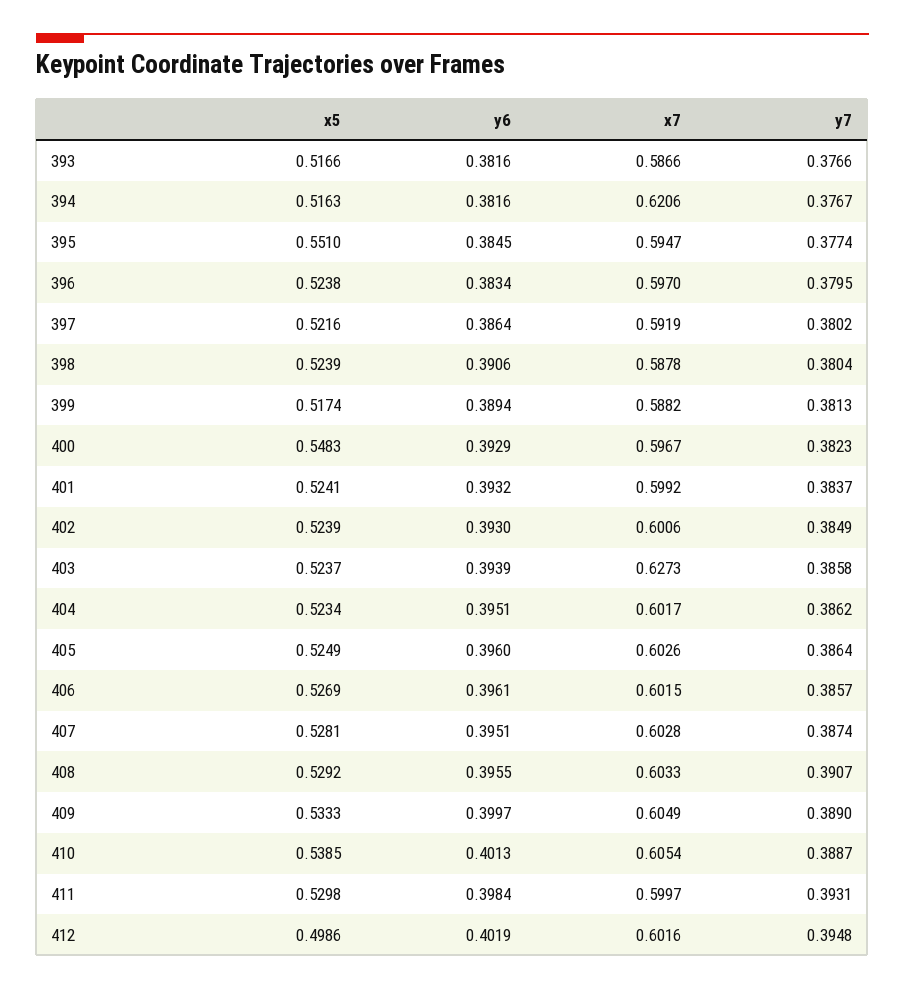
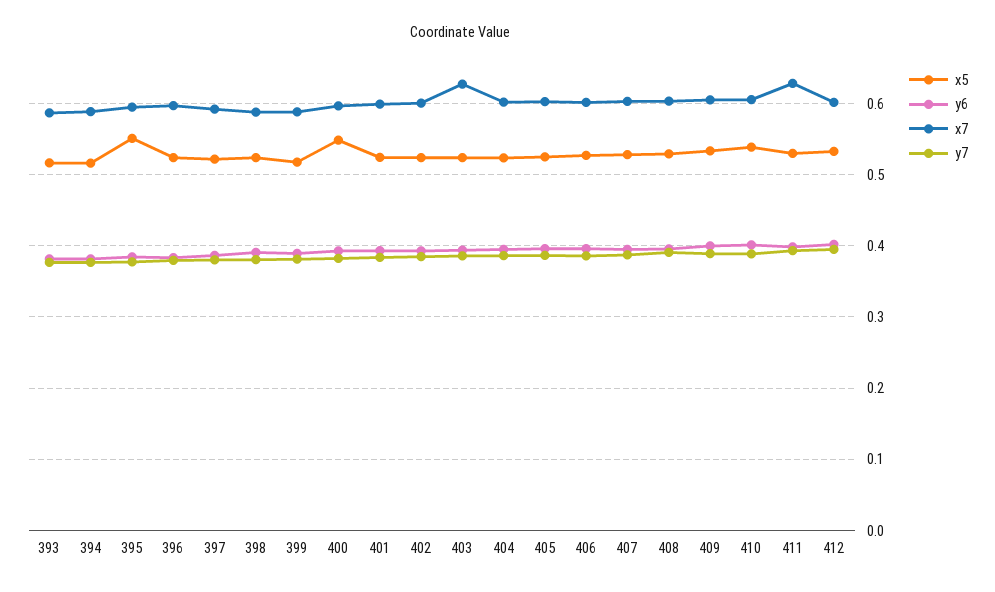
x7, 394: 0.6206 -> 0.59
x7, 411: 0.5997 -> 0.63
x5, 412: 0.4986 -> 0.53

